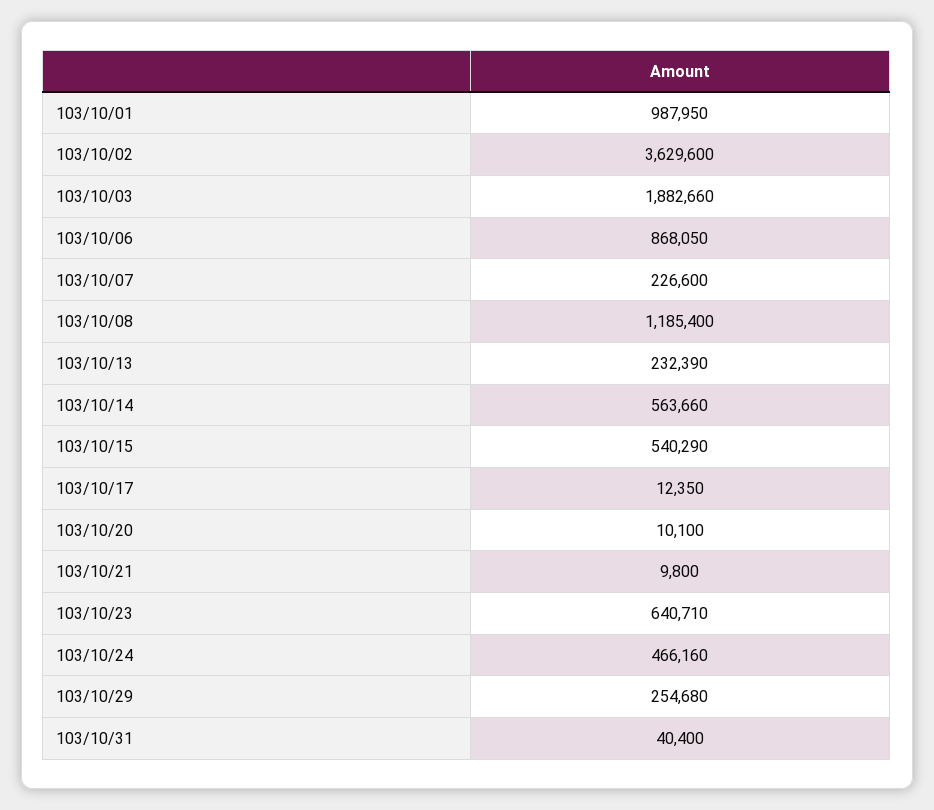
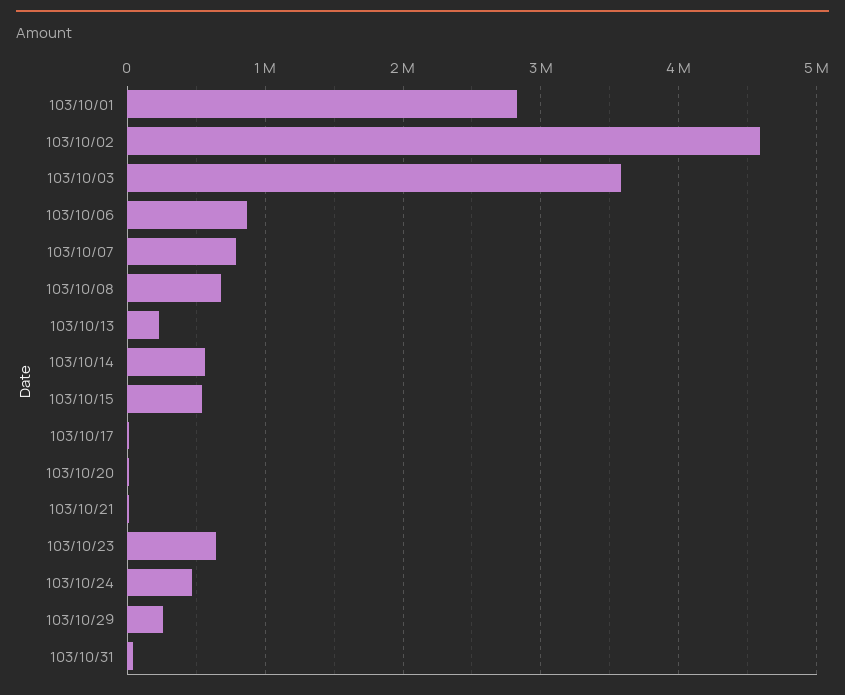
103/10/01: 987950 -> 2800000
103/10/02: 3629600 -> 4600000
103/10/03: 1882660 -> 3600000
103/10/07: 226600 -> 800000
103/10/08: 1185400 -> 700000

